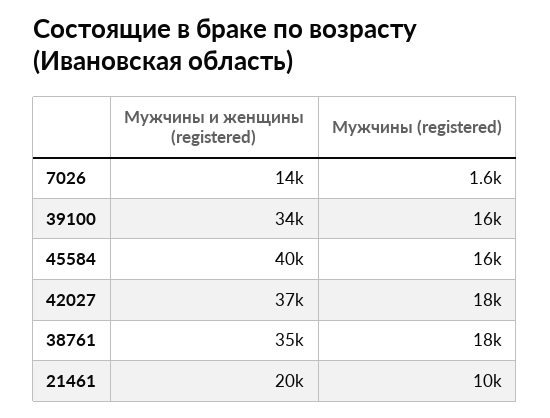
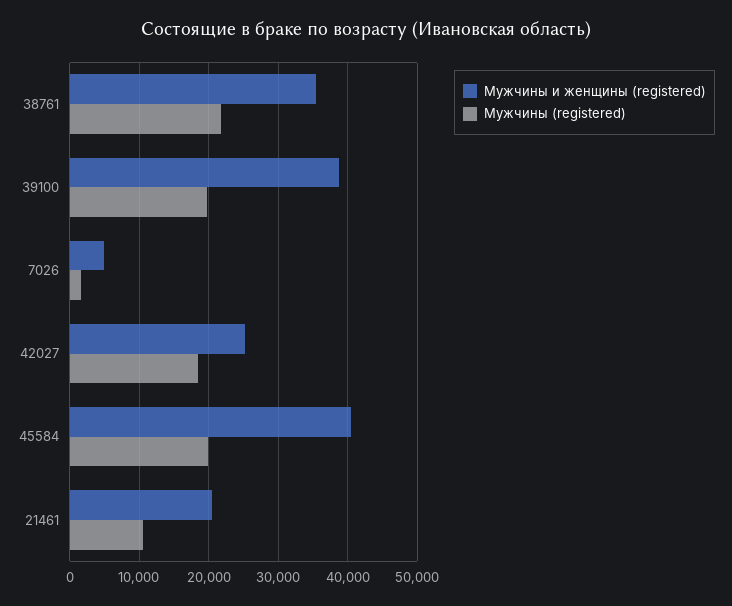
Мужчины и женщины (registered), 7026: 14000 -> 5000
Мужчины и женщины (registered), 39100: 34000 -> 39000
Мужчины (registered), 39100: 16000 -> 20000
Мужчины (registered), 45584: 16000 -> 20000
Мужчины и женщины (registered), 42027: 37000 -> 25000
Мужчины (registered), 38761: 18000 -> 22000

